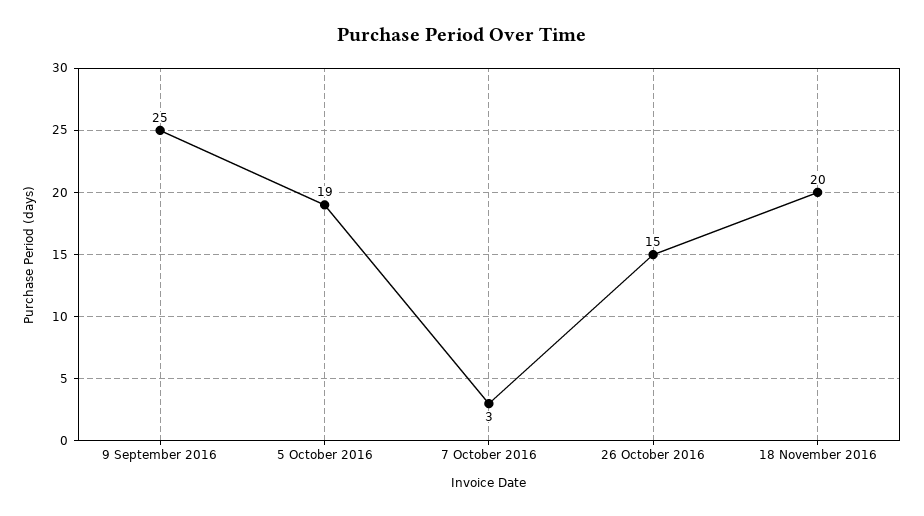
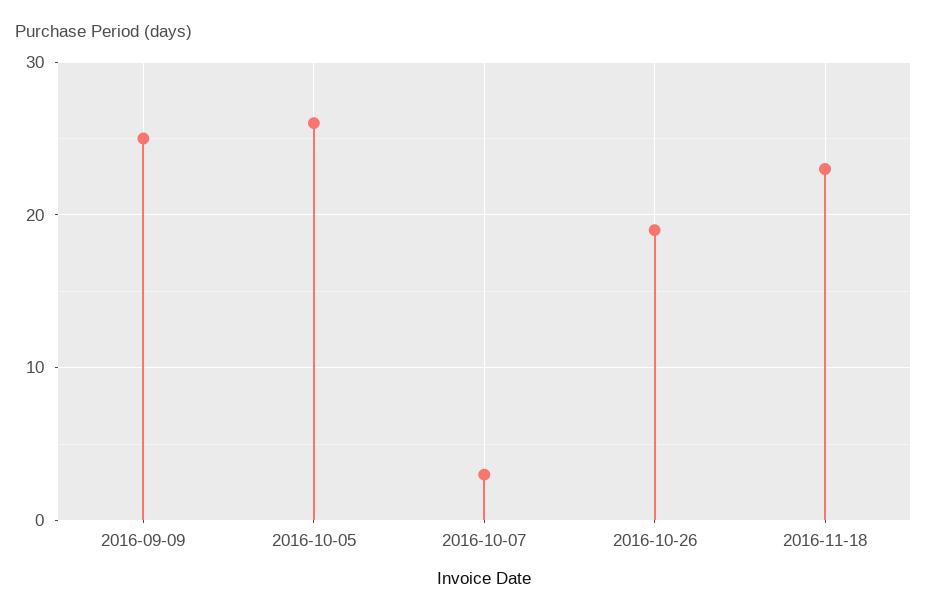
5 October 2016: 19 -> 26
26 October 2016: 15 -> 19
18 November 2016: 20 -> 23

